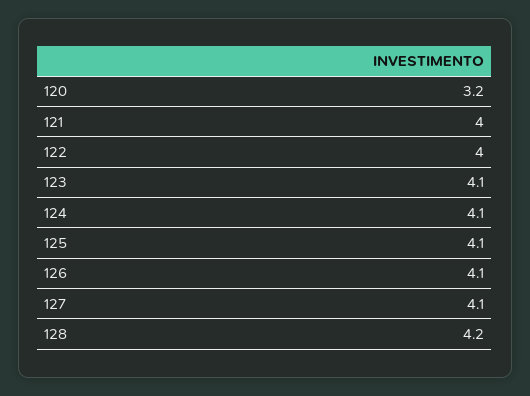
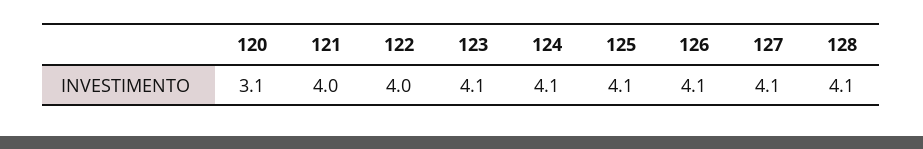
120: 3.2 -> 3.1
128: 4.2 -> 4.1

